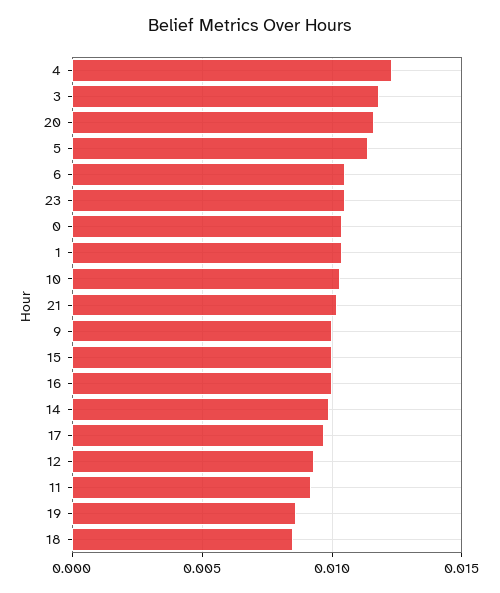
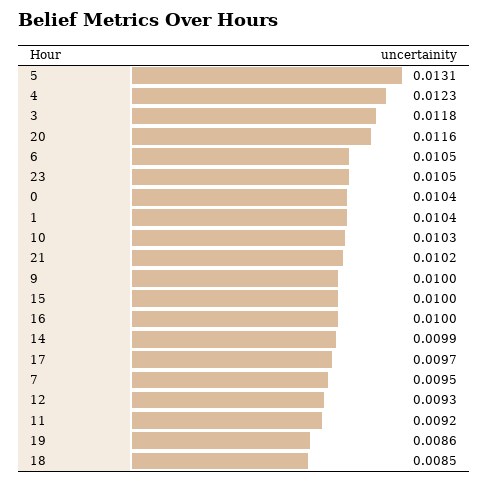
5: 0.0115 -> 0.0131
7: none -> 0.0095

